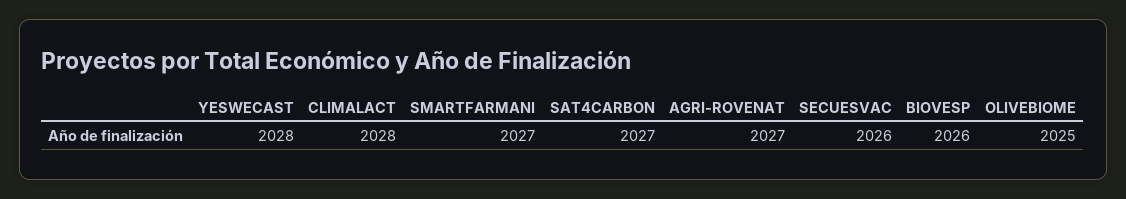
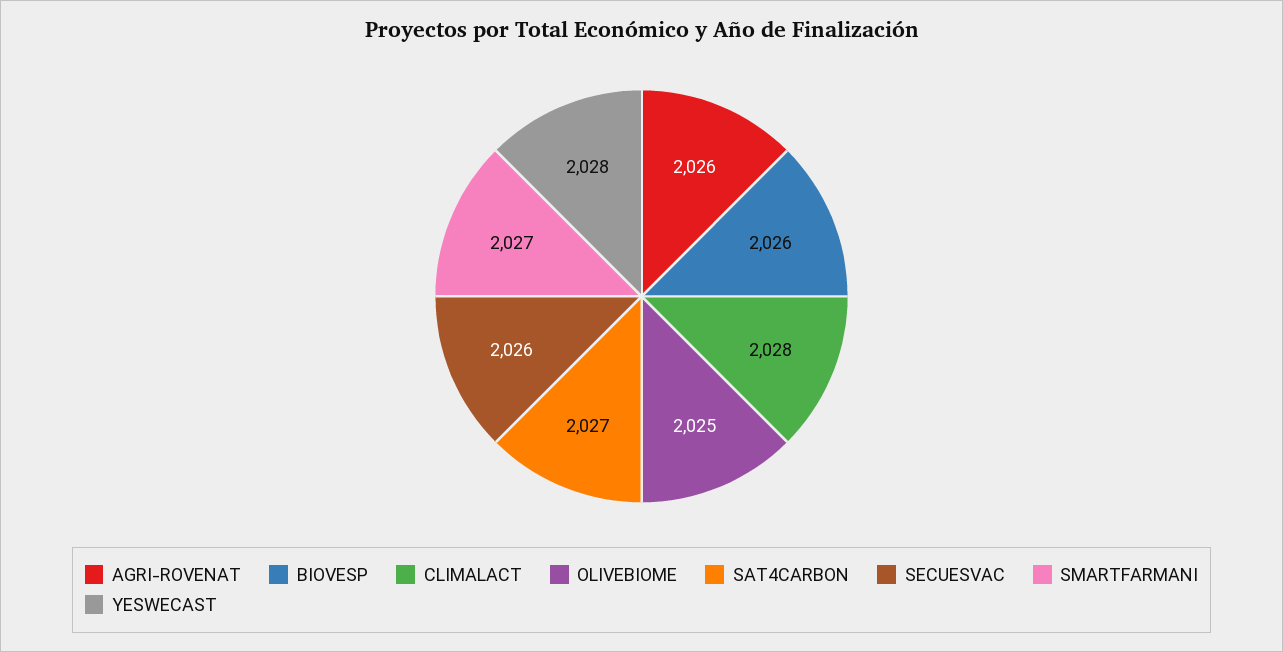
AGRI-ROVENAT: 2027 -> 2026

